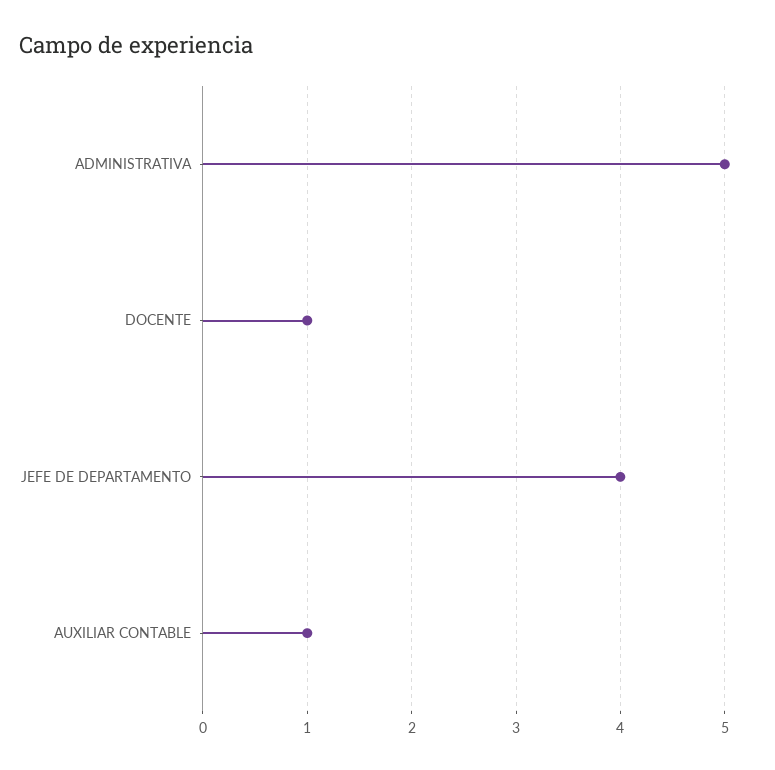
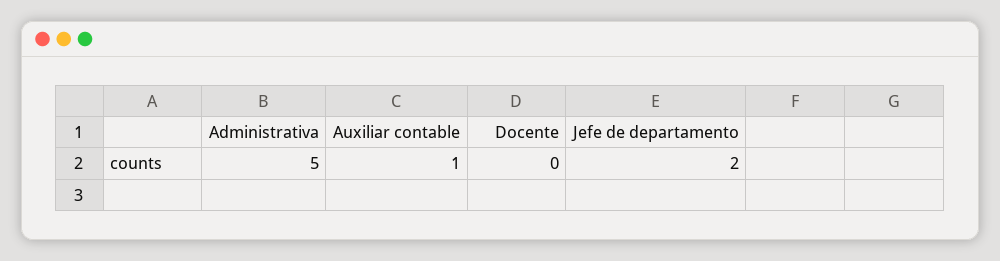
DOCENTE: 1 -> 0
JEFE DE DEPARTAMENTO: 4 -> 2

